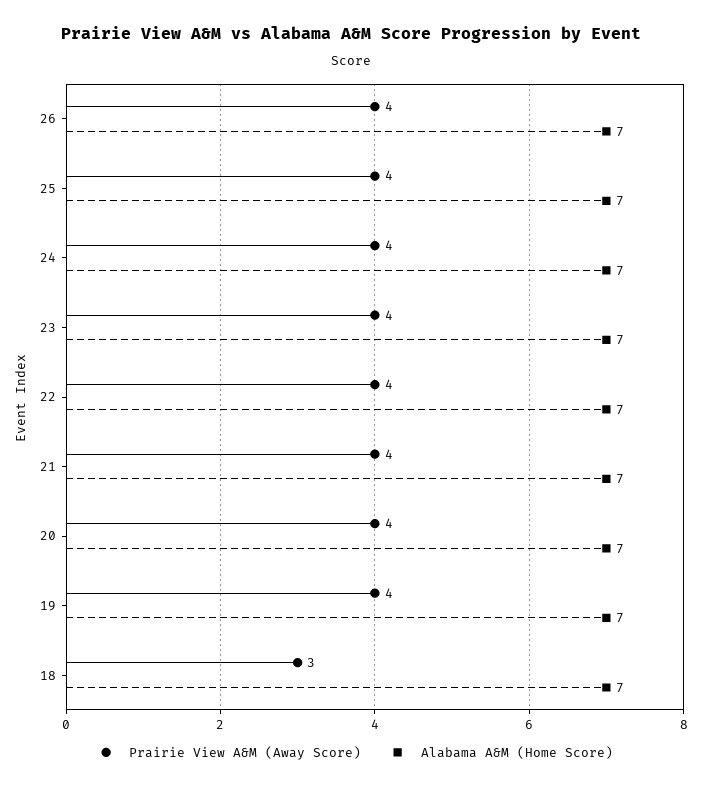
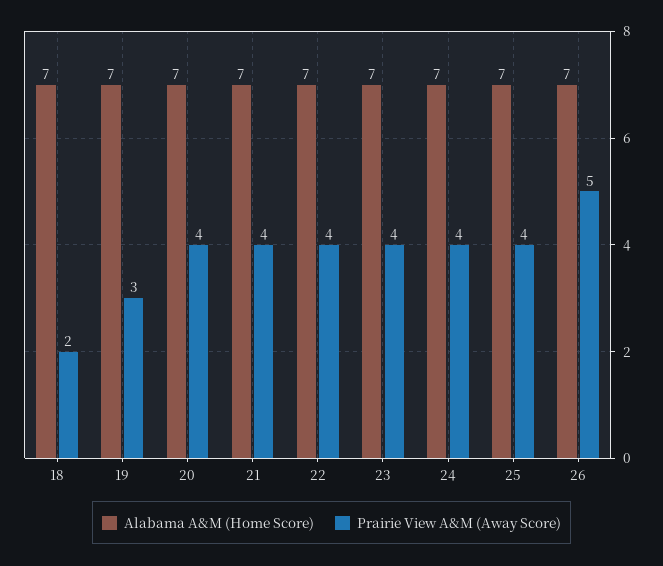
Prairie View A&M (Away Score), 26: 4 -> 5
Prairie View A&M (Away Score), 19: 4 -> 3
Prairie View A&M (Away Score), 18: 3 -> 2

